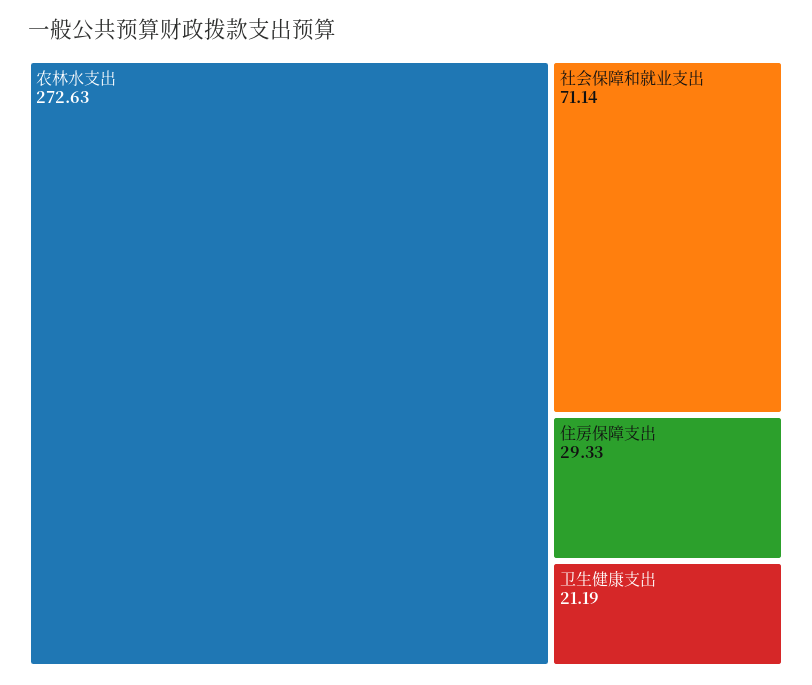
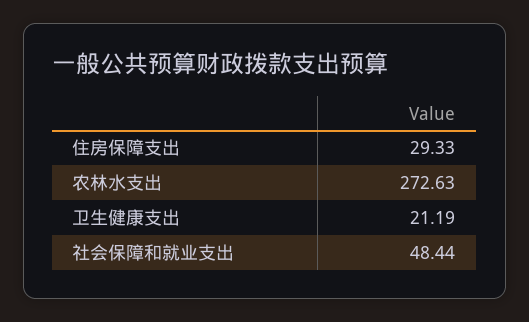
社会保障和就业支出: 71.14 -> 48.44

